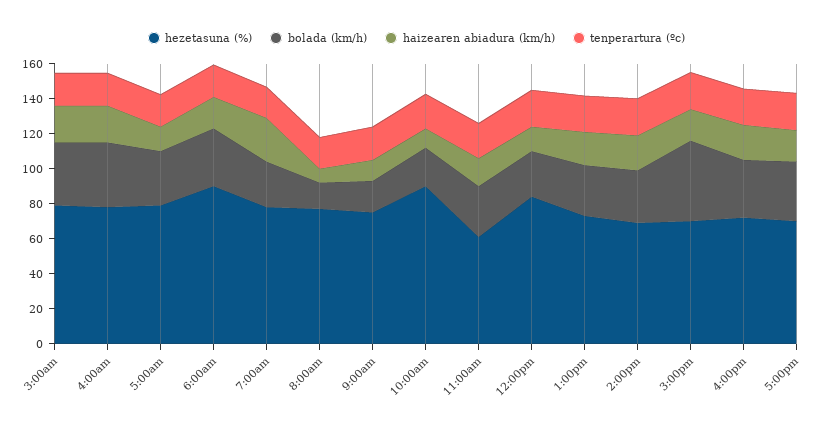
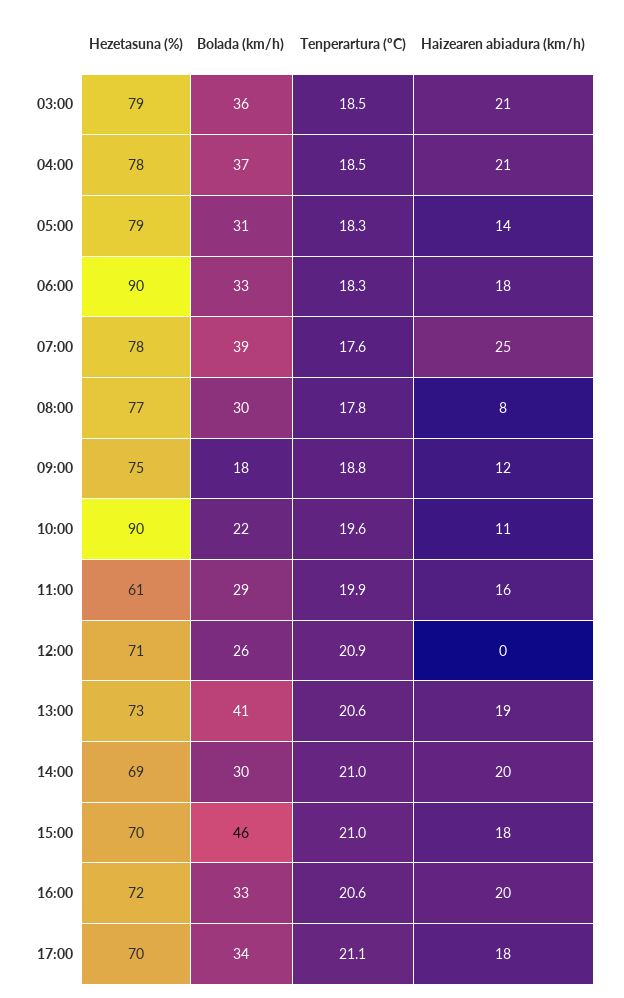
bolada (km/h), 7:00am: 25 -> 39
bolada (km/h), 8:00am: 15 -> 30
hezetasuna (%), 12:00pm: 85 -> 71
haizearen abiadura (km/h), 12:00pm: 15 -> 0
bolada (km/h), 1:00pm: 30 -> 41

